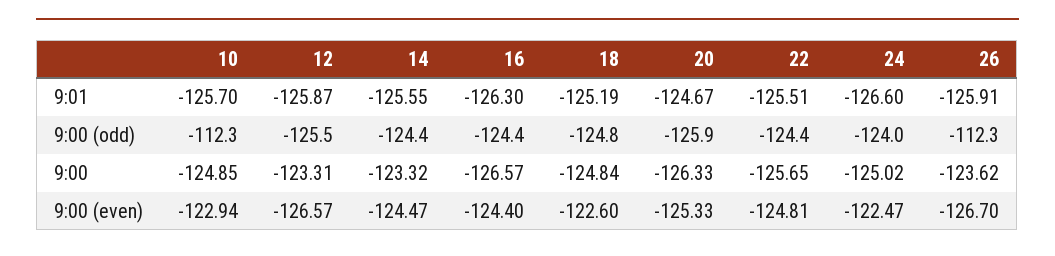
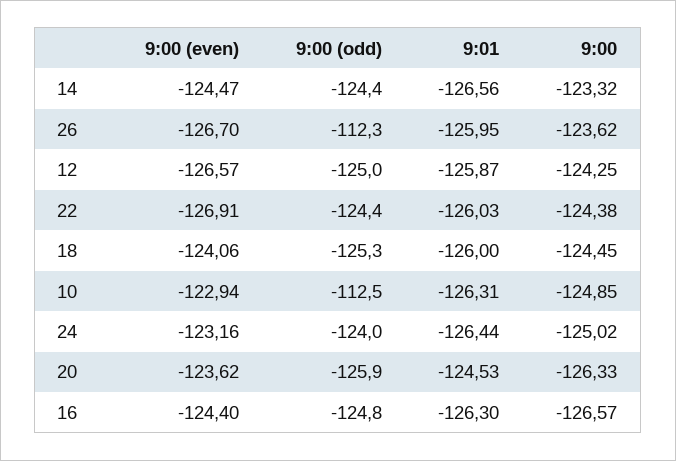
10, 9:01: -125.7 -> -126.31
14, 9:01: -125.55 -> -126.56
18, 9:01: -125.19 -> -126
20, 9:01: -124.67 -> -124.53
22, 9:01: -125.51 -> -126.03
24, 9:01: -126.6 -> -126.44
26, 9:01: -125.91 -> -125.95
10, 9:00 (odd): -112.3 -> -112.5
12, 9:00 (odd): -125.5 -> -125
16, 9:00 (odd): -124.4 -> -124.8
18, 9:00 (odd): -124.8 -> -125.3
12, 9:00: -123.31 -> -124.25
18, 9:00: -124.84 -> -124.45
22, 9:00: -125.65 -> -124.38
18, 9:00 (even): -122.6 -> -124.06
20, 9:00 (even): -125.33 -> -123.62
22, 9:00 (even): -124.81 -> -126.91
24, 9:00 (even): -122.47 -> -123.16

